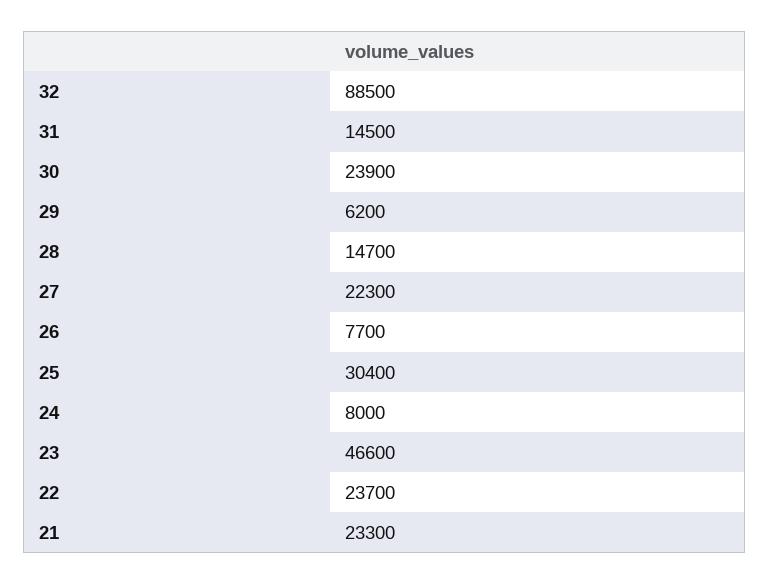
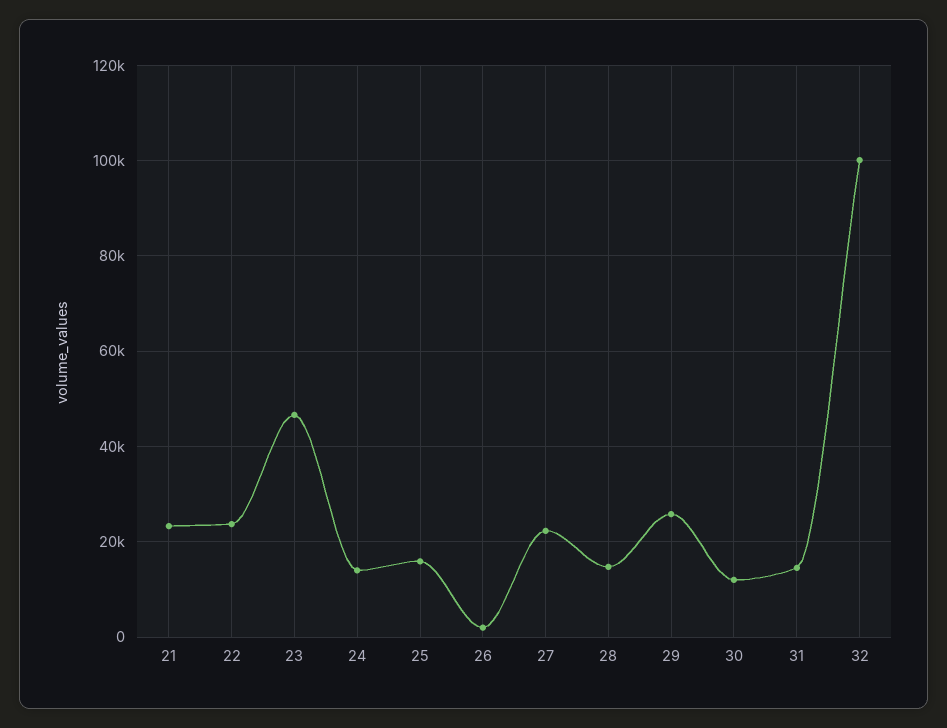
32: 88500 -> 100000
30: 23900 -> 12000
29: 6200 -> 26000
26: 7700 -> 2000
25: 30400 -> 16000
24: 8000 -> 14000

